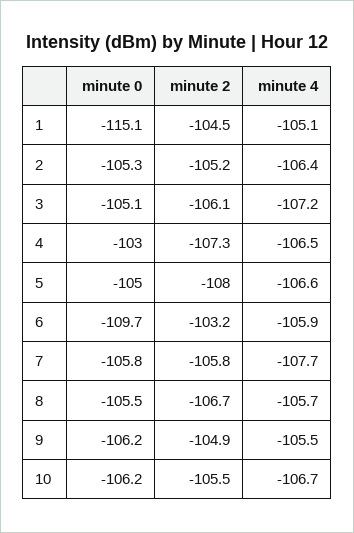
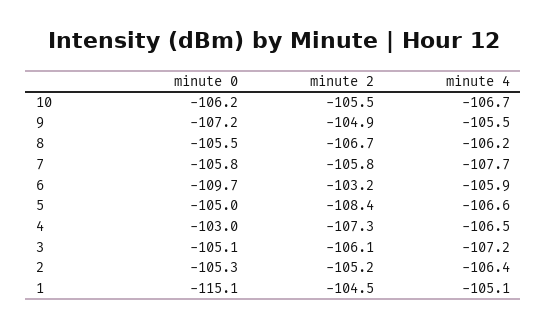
minute 2, 5: -108 -> -108.4
minute 4, 8: -105.7 -> -106.2
minute 0, 9: -106.2 -> -107.2

